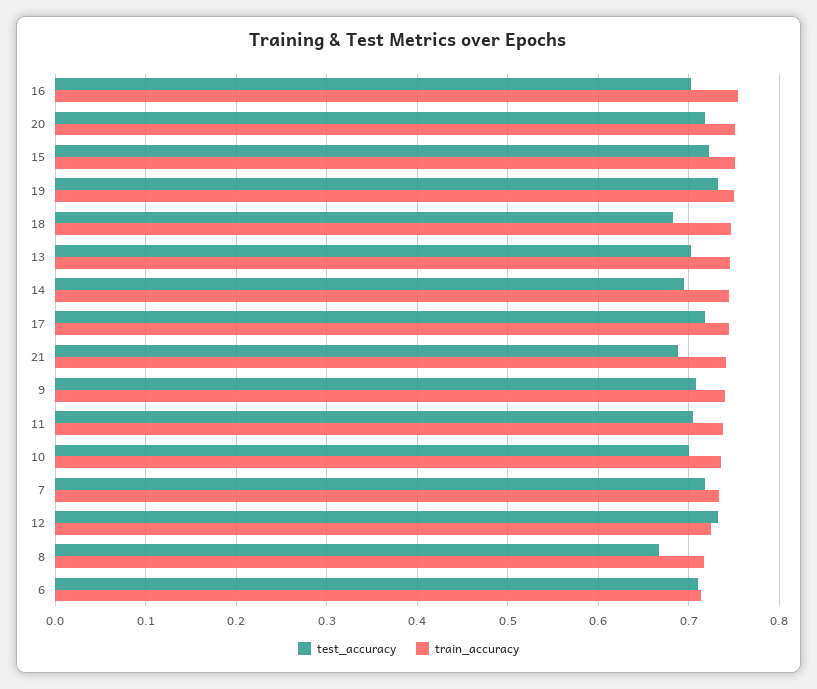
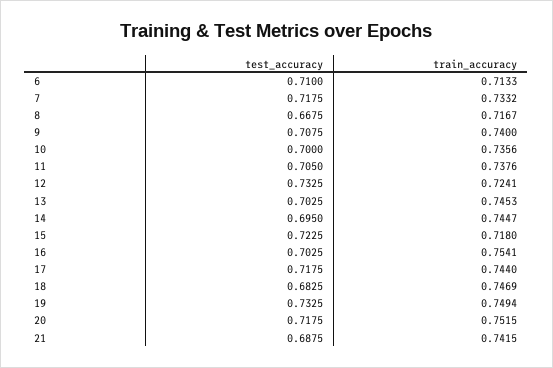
train_accuracy, 15: 0.75 -> 0.718

